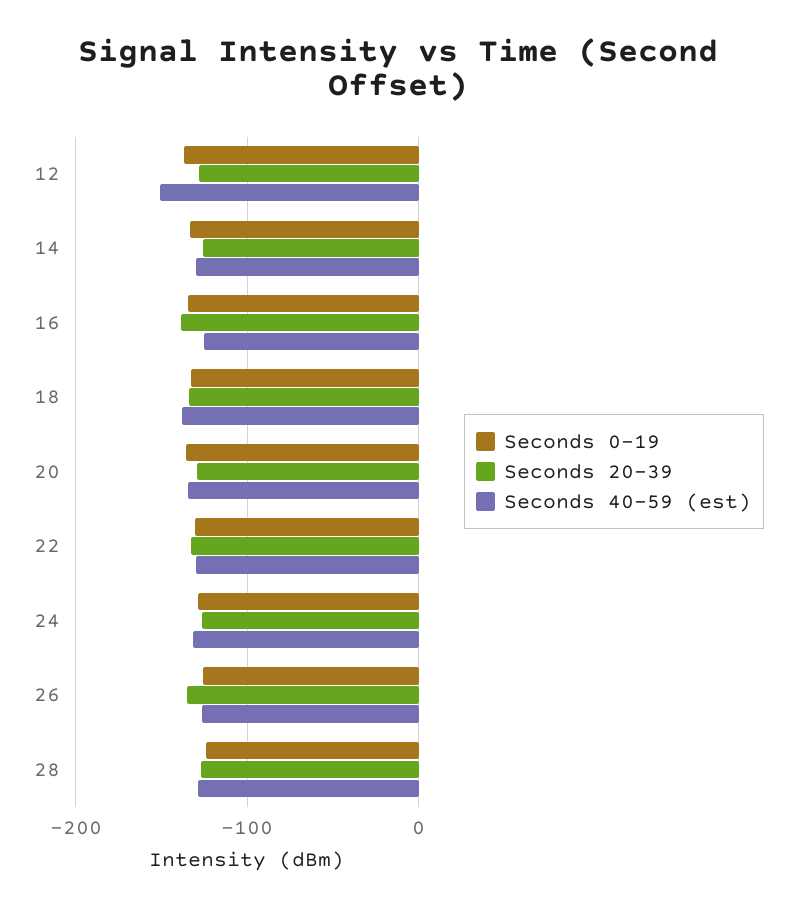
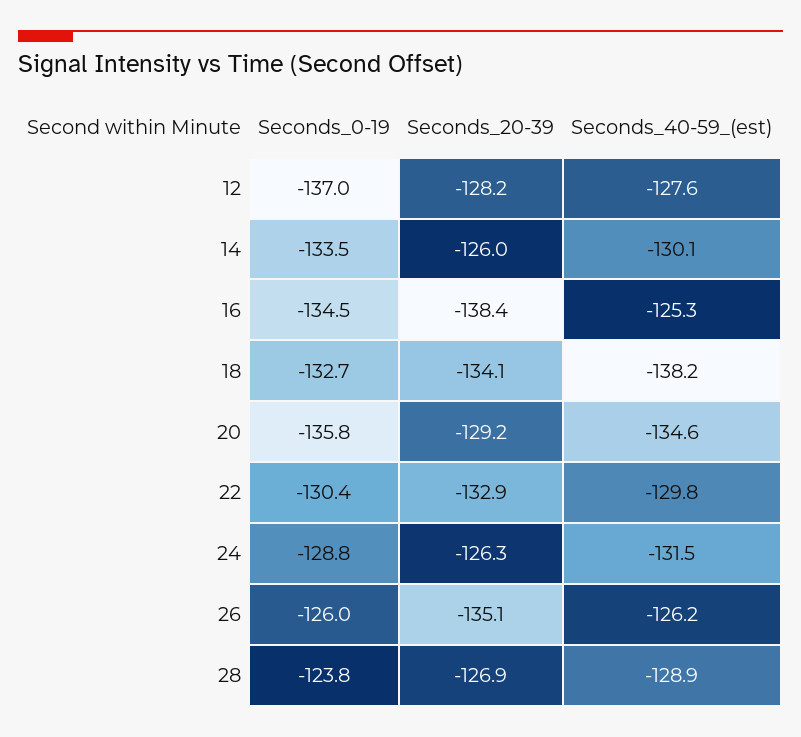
Seconds 40-59 (est), 12: -150 -> -127.6

